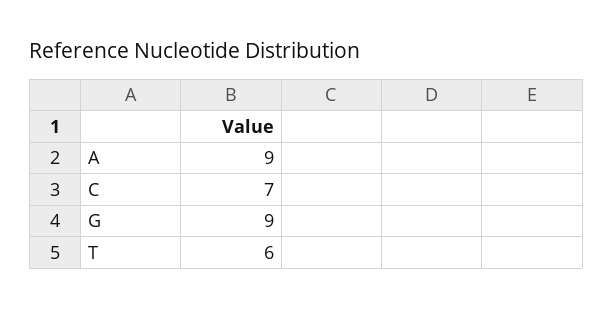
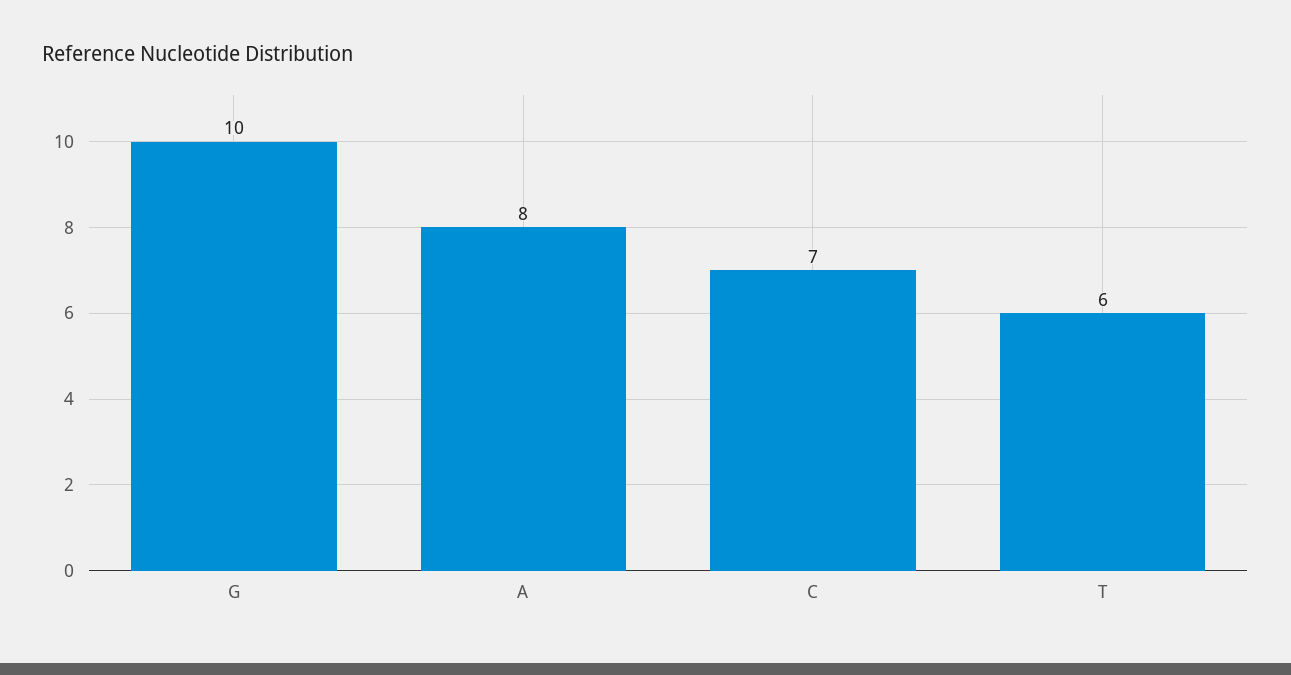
A: 9 -> 8
G: 9 -> 10

